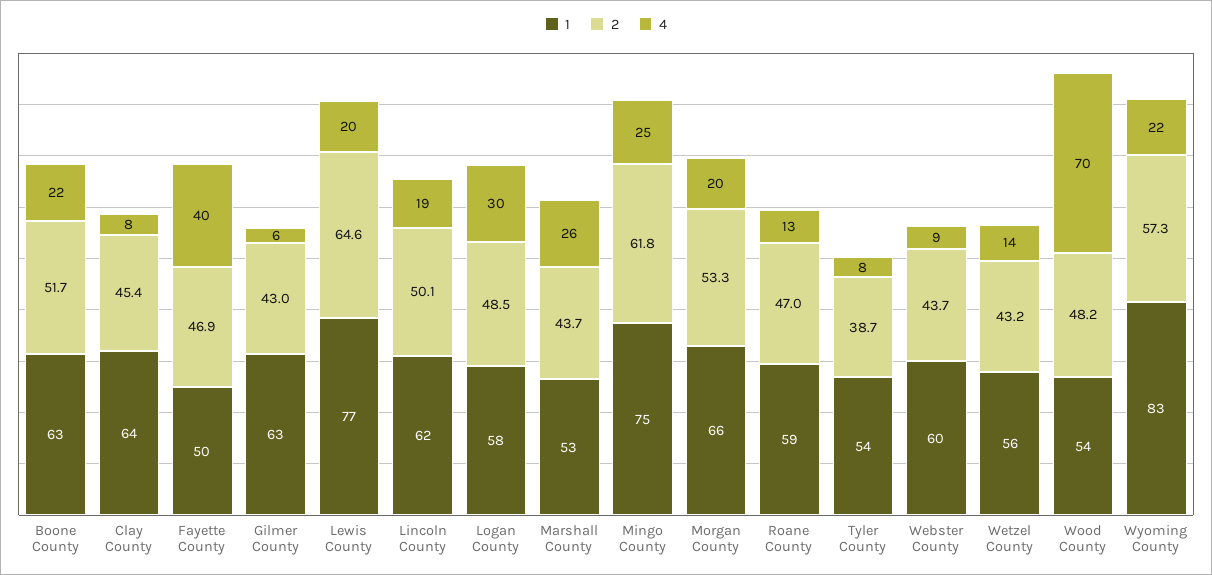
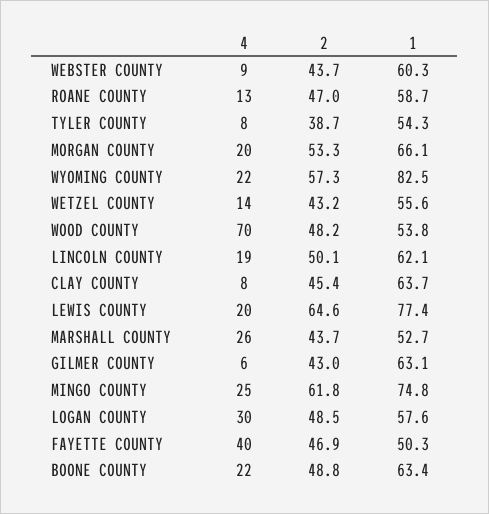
2, Boone County: 51.7 -> 48.8

